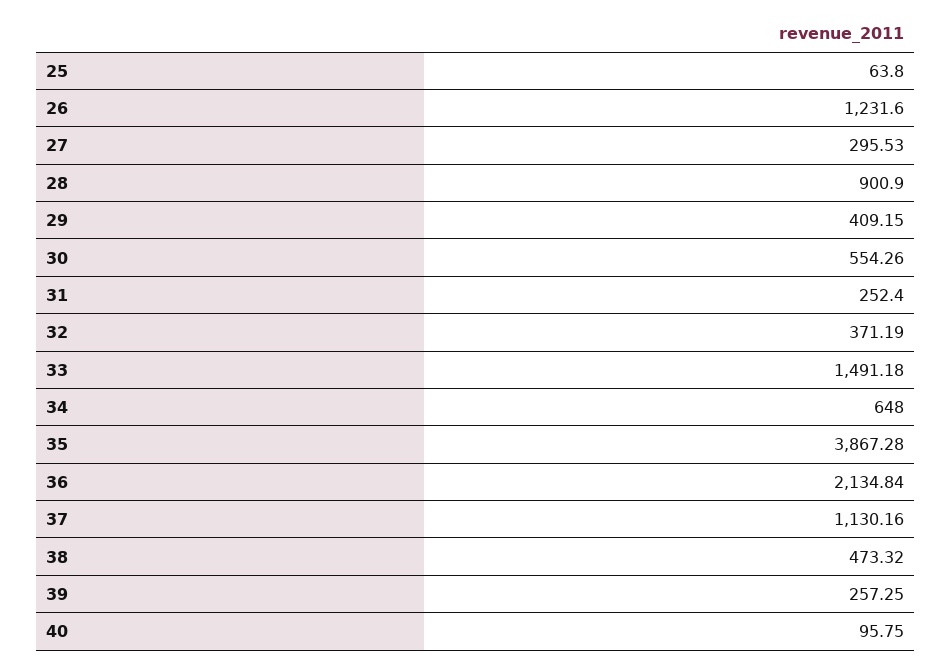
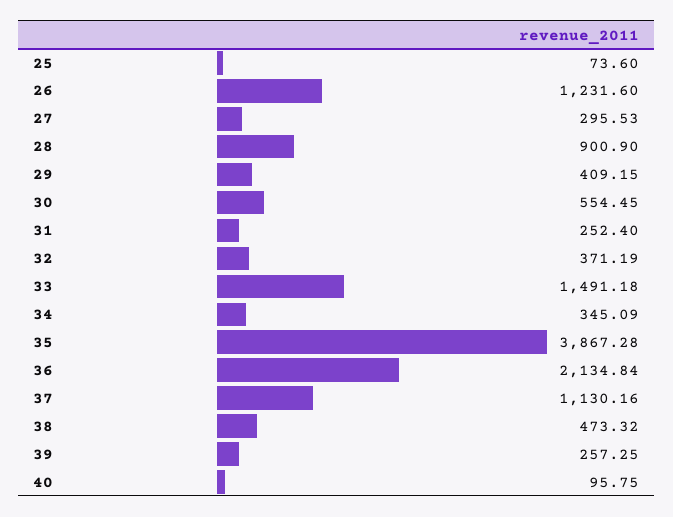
25: 63.8 -> 73.6
30: 554.26 -> 554.45
34: 648 -> 345.09

